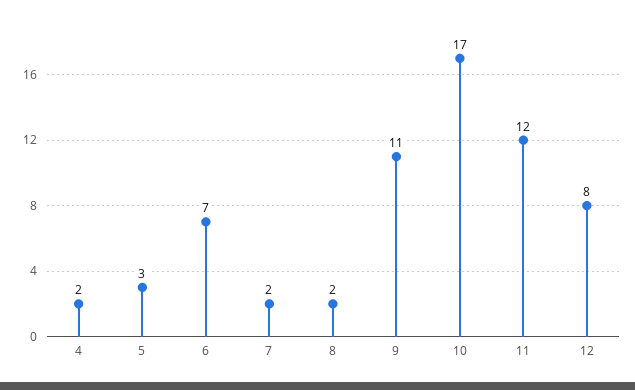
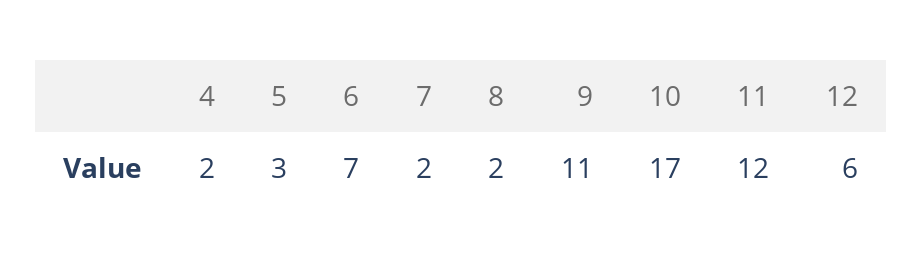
12: 8 -> 6

